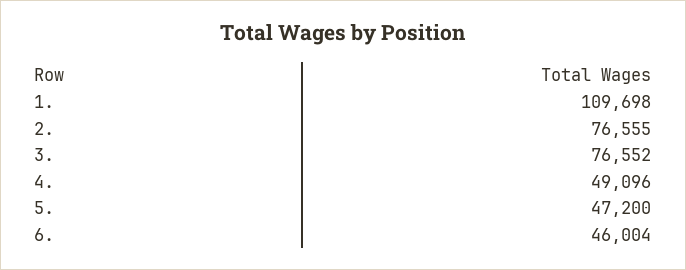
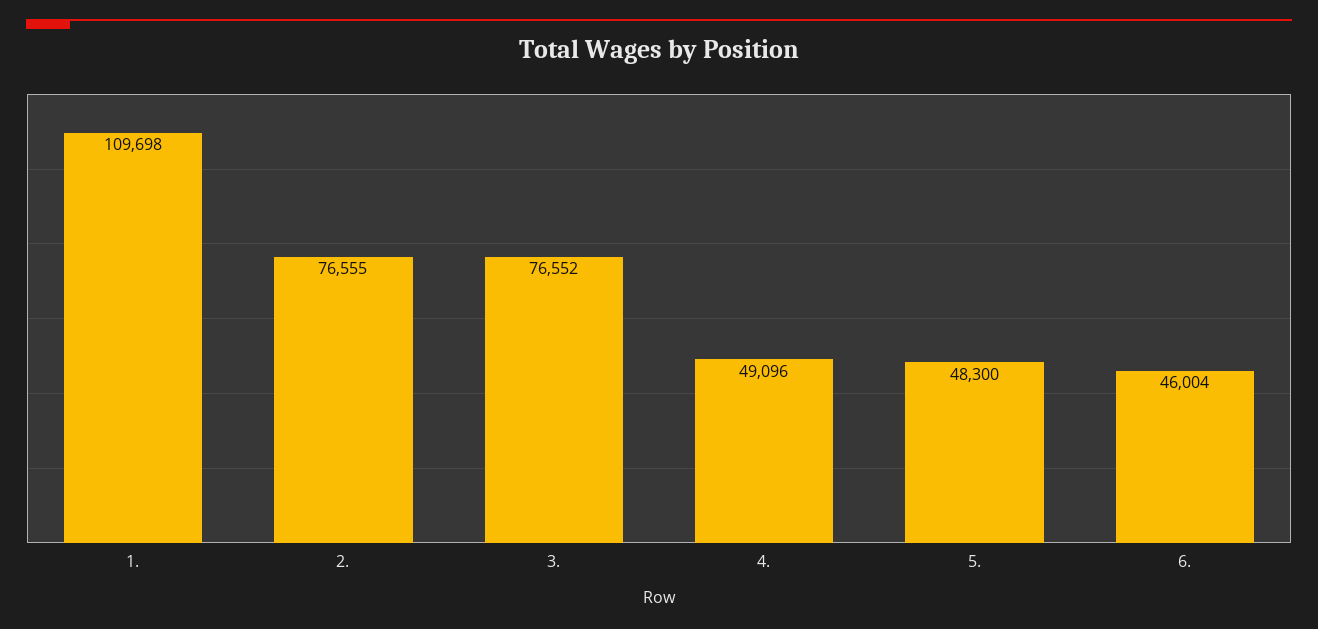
5.: 47200 -> 48300

